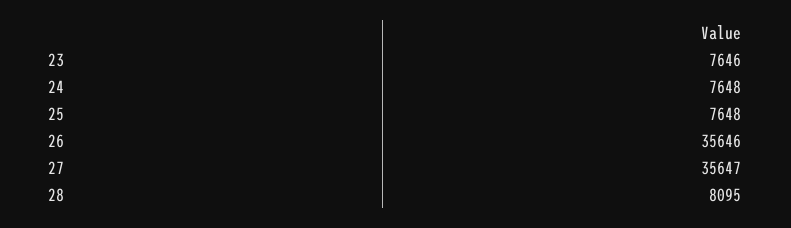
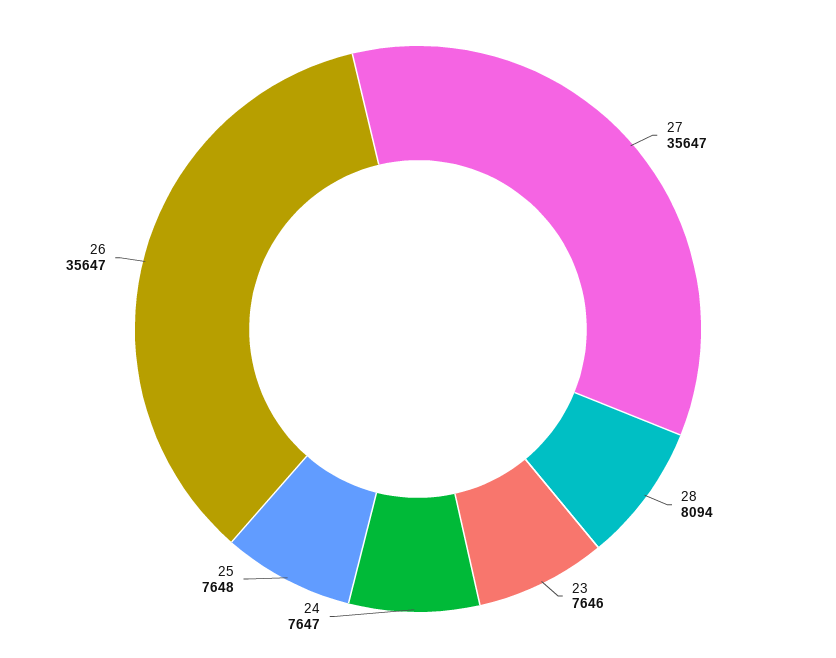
24: 7648 -> 7647
26: 35646 -> 35647
28: 8095 -> 8094

